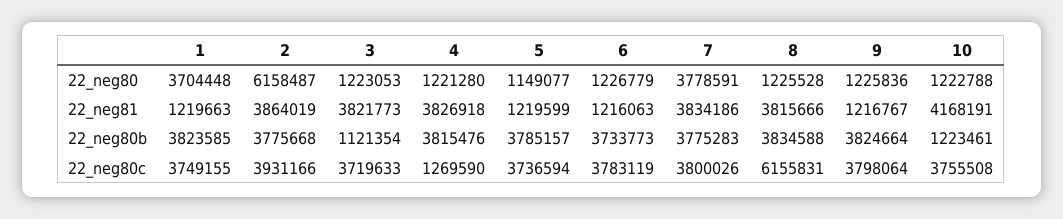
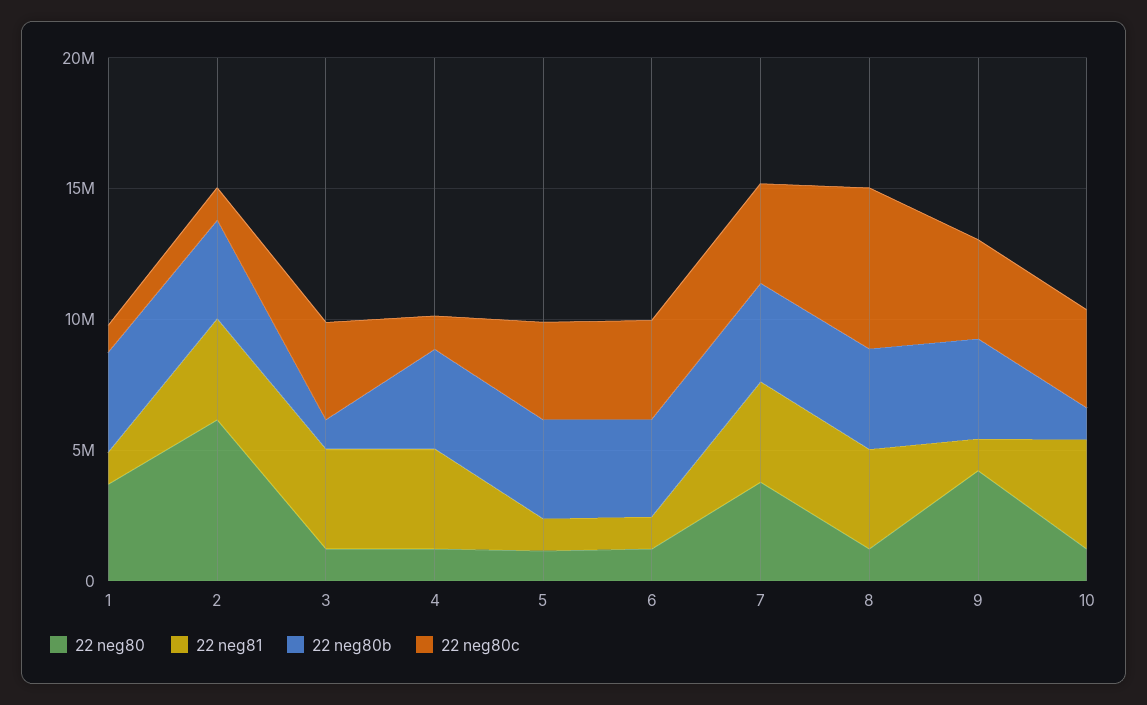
22_neg80, 9: 1225836 -> 4000000
22_neg80c, 1: 3749155 -> 1000000
22_neg80c, 2: 3931166 -> 1000000

